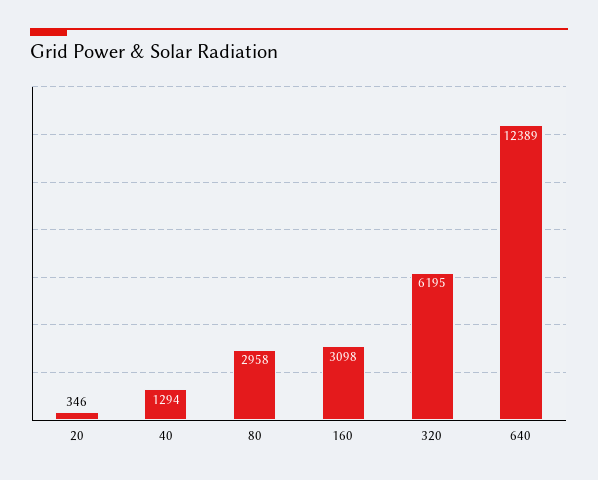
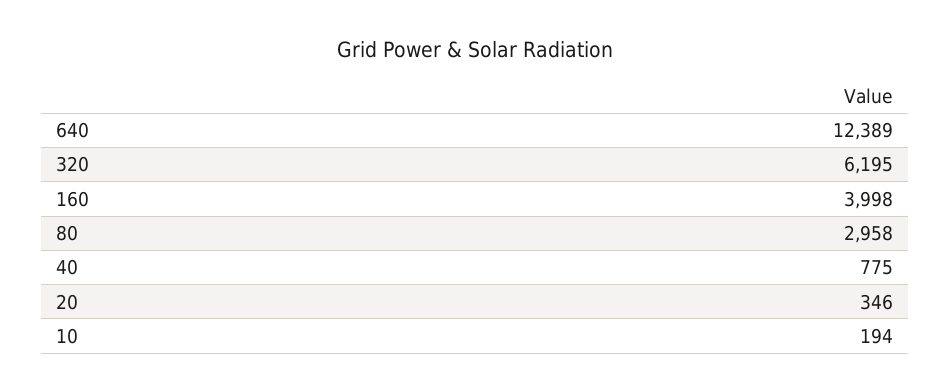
40: 1294 -> 775
160: 3098 -> 3998
10: none -> 194

